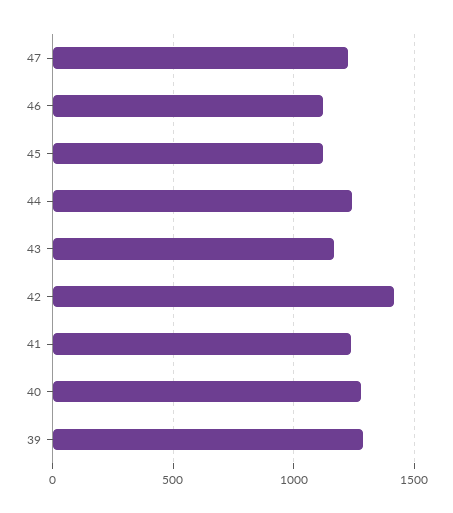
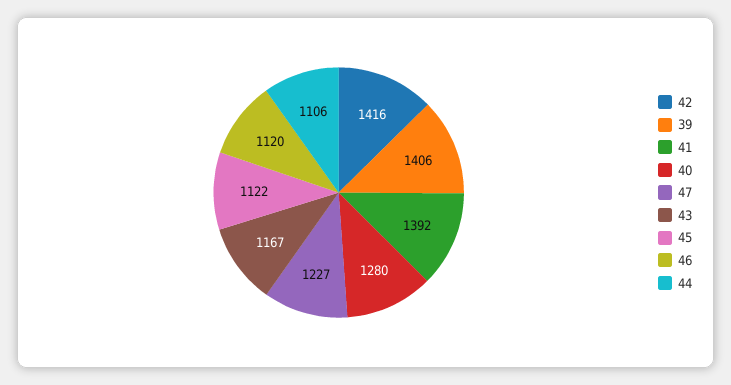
44: 1250 -> 1106
41: 1250 -> 1392
39: 1300 -> 1406

